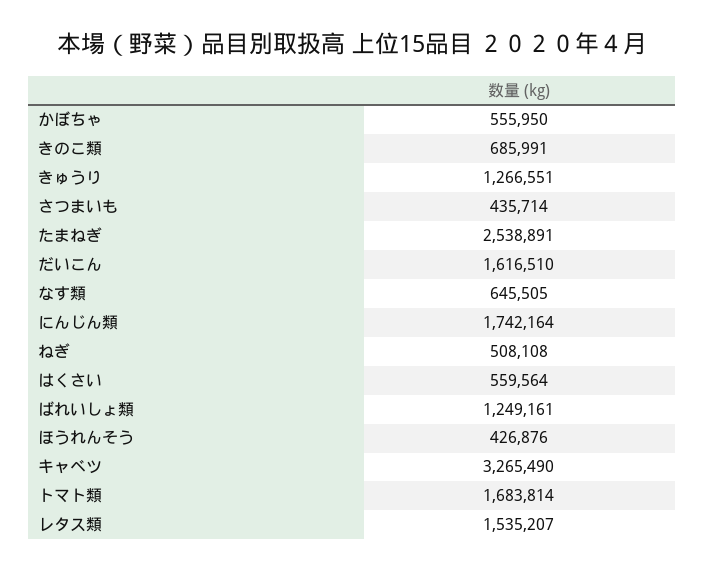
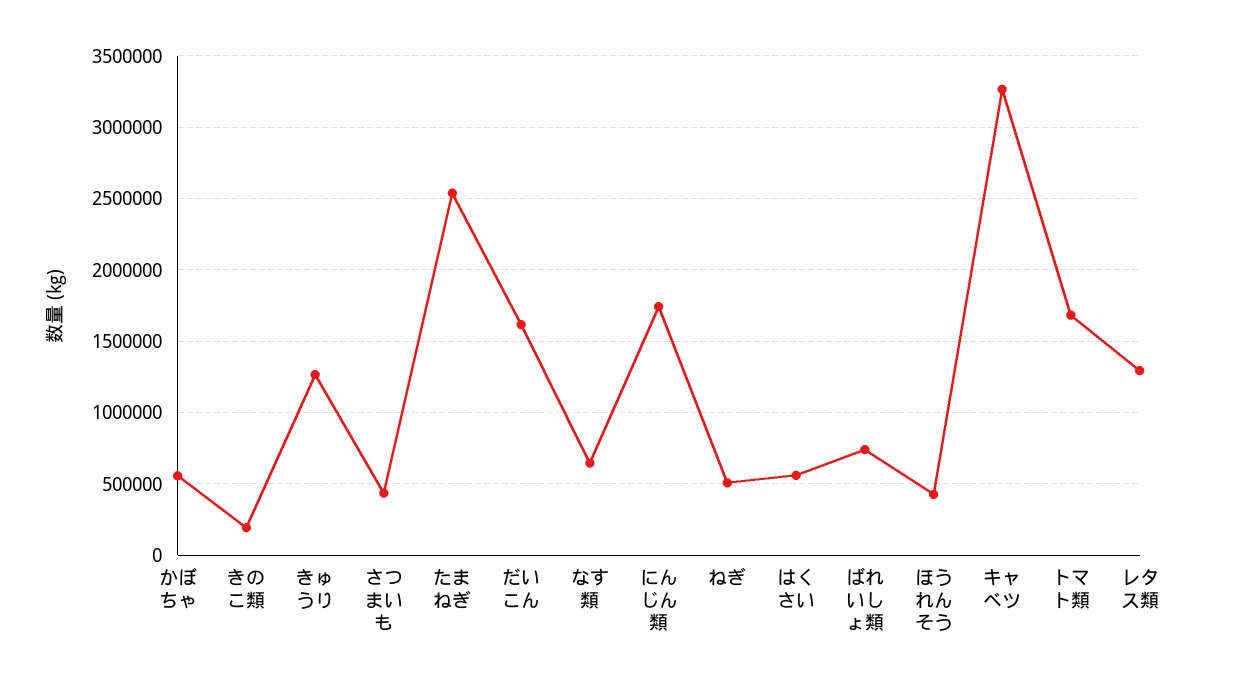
きのこ類: 685991 -> 200000
ばれいしょ類: 1249161 -> 750000
レタス類: 1535207 -> 1300000

